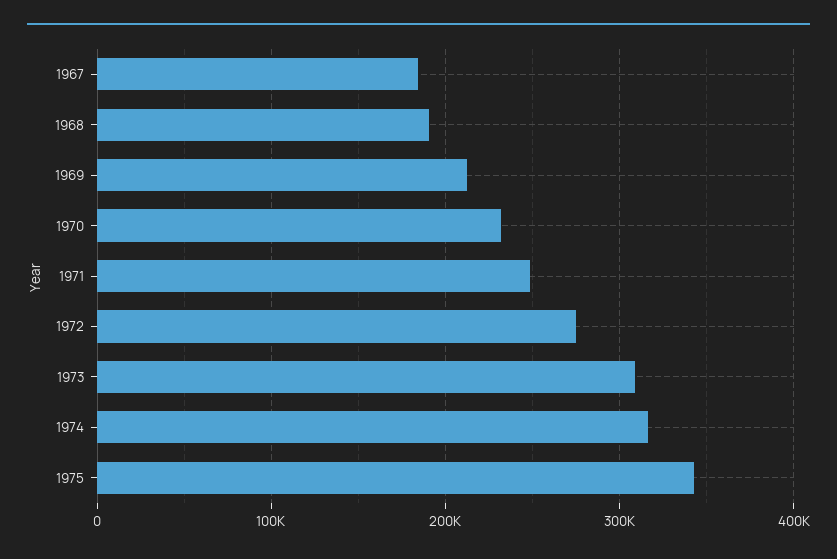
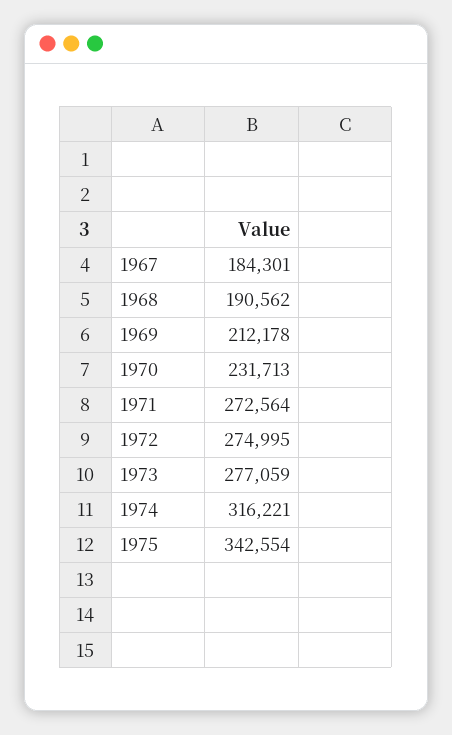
1971: 250000 -> 272564
1973: 310000 -> 277059

